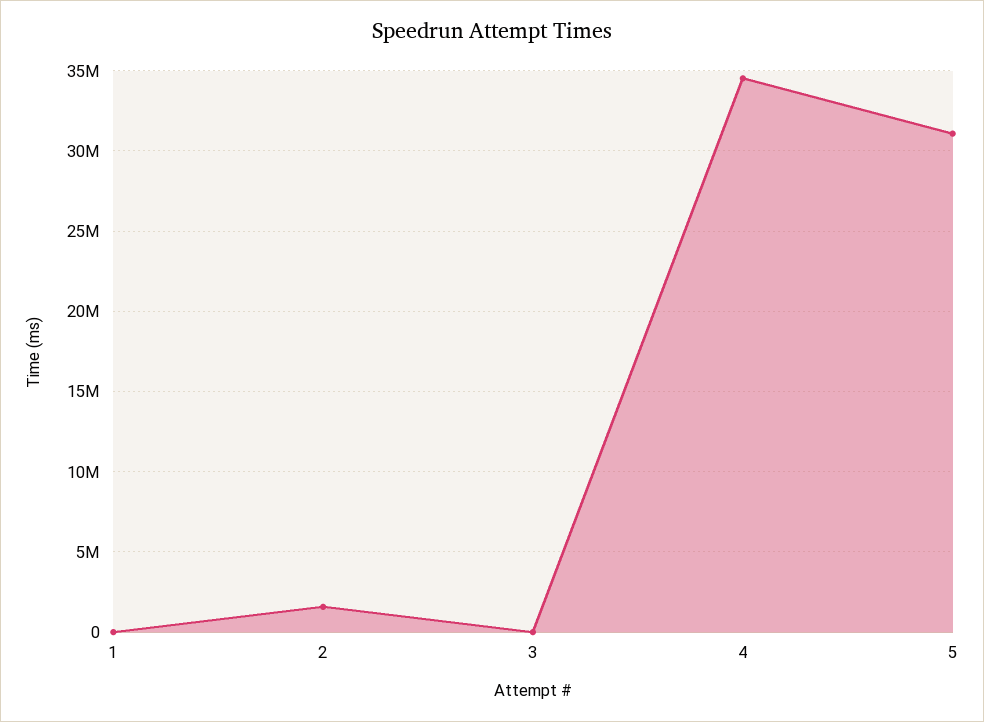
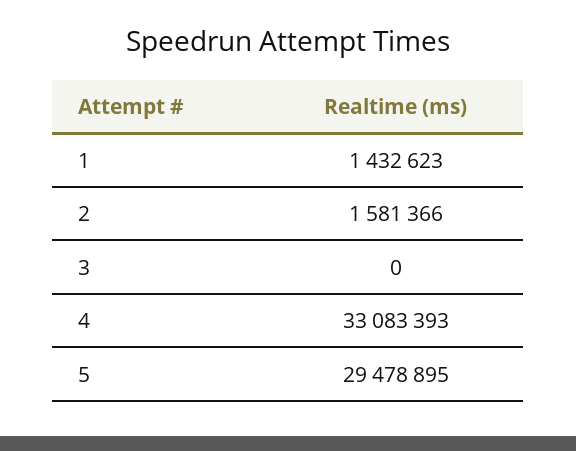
1: 0 -> 1432623
4: 34500000 -> 33083393
5: 31000000 -> 29478895

